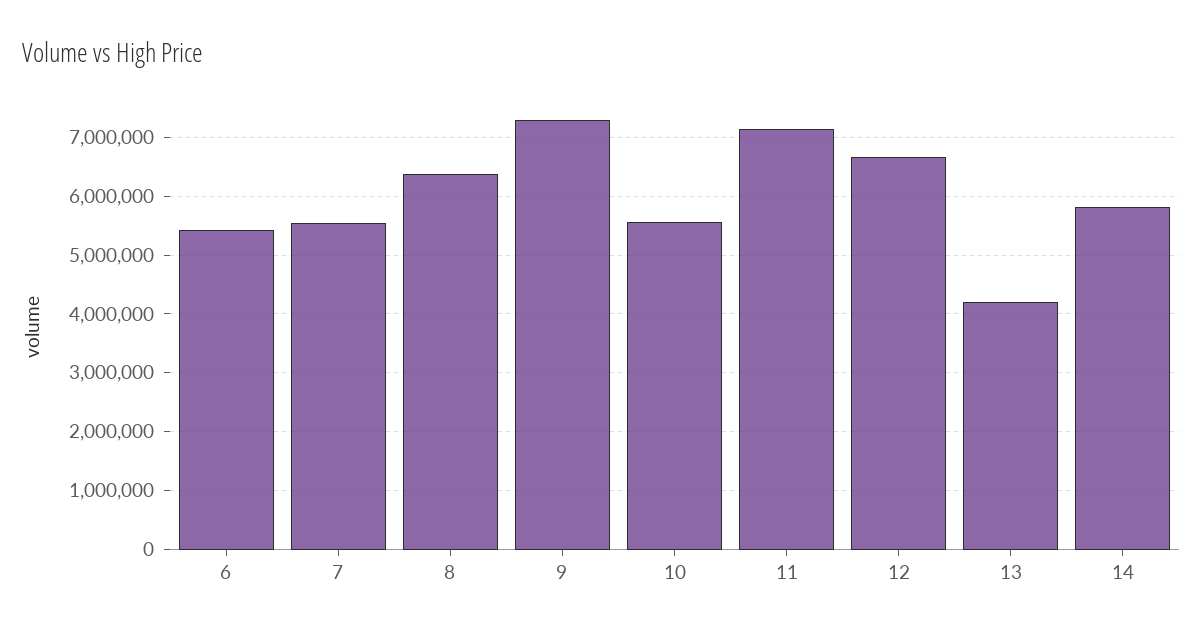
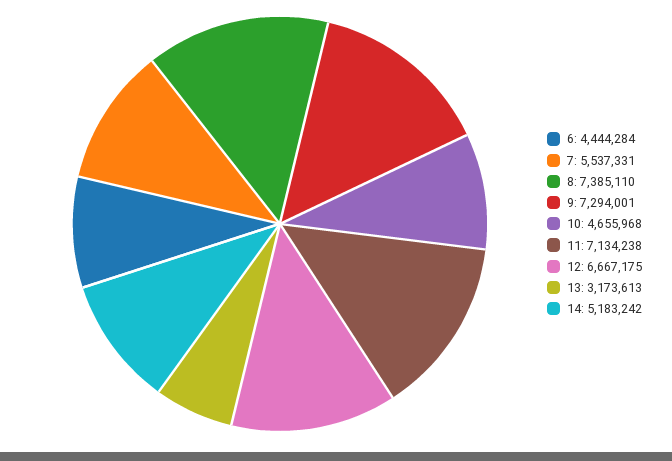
6: 5400000 -> 4444284
8: 6400000 -> 7385110
10: 5600000 -> 4655968
13: 4200000 -> 3173613
14: 5800000 -> 5183242

